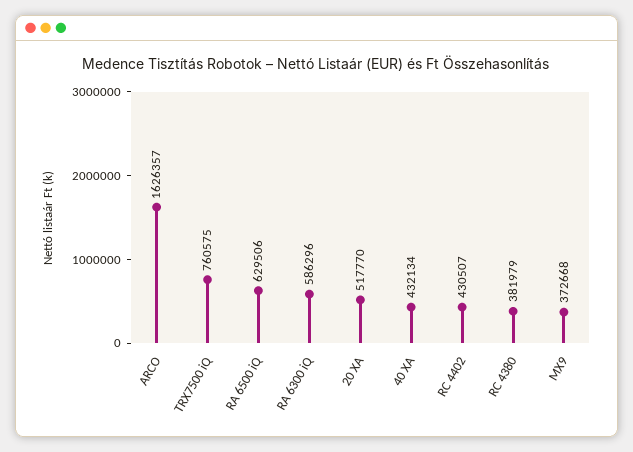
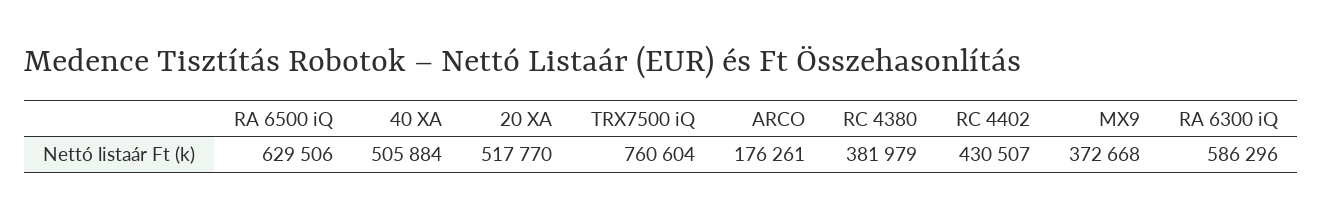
ARCO: 1626357 -> 176261
TRX7500 iQ: 760575 -> 760604
40 XA: 432134 -> 505884

